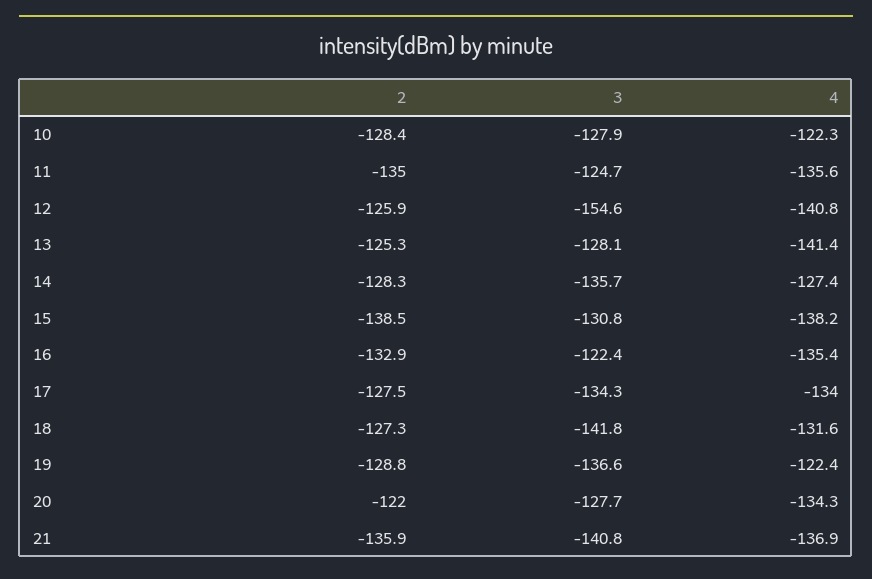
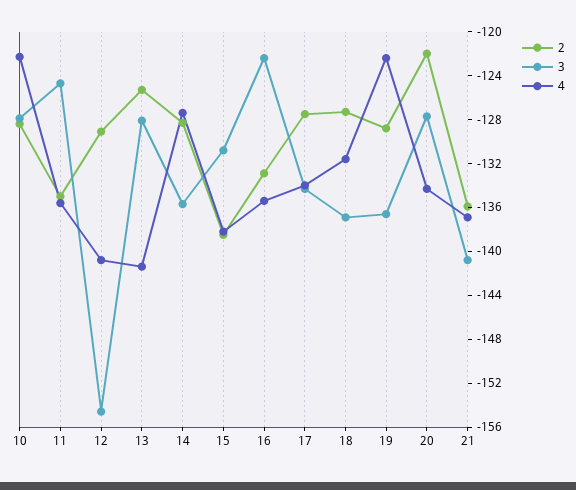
2, 12: -125.9 -> -129
3, 18: -141.8 -> -137

